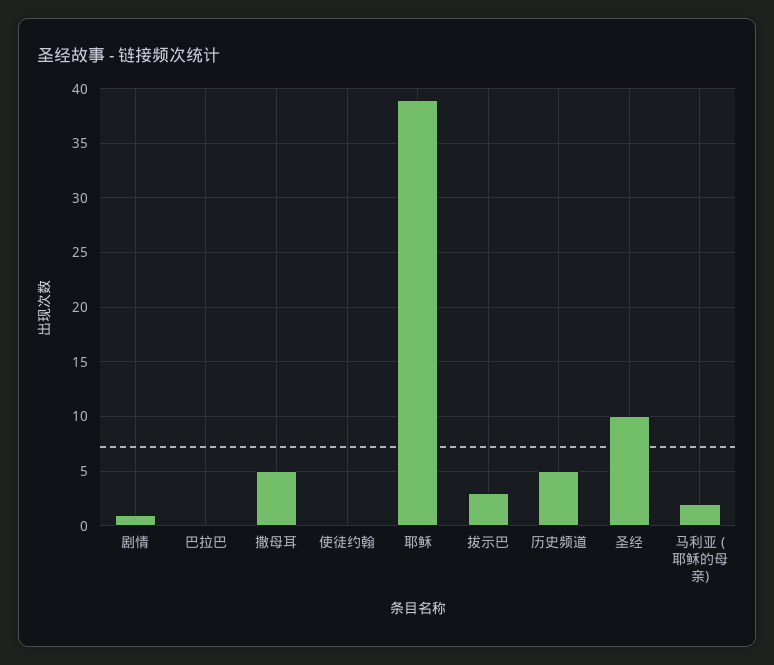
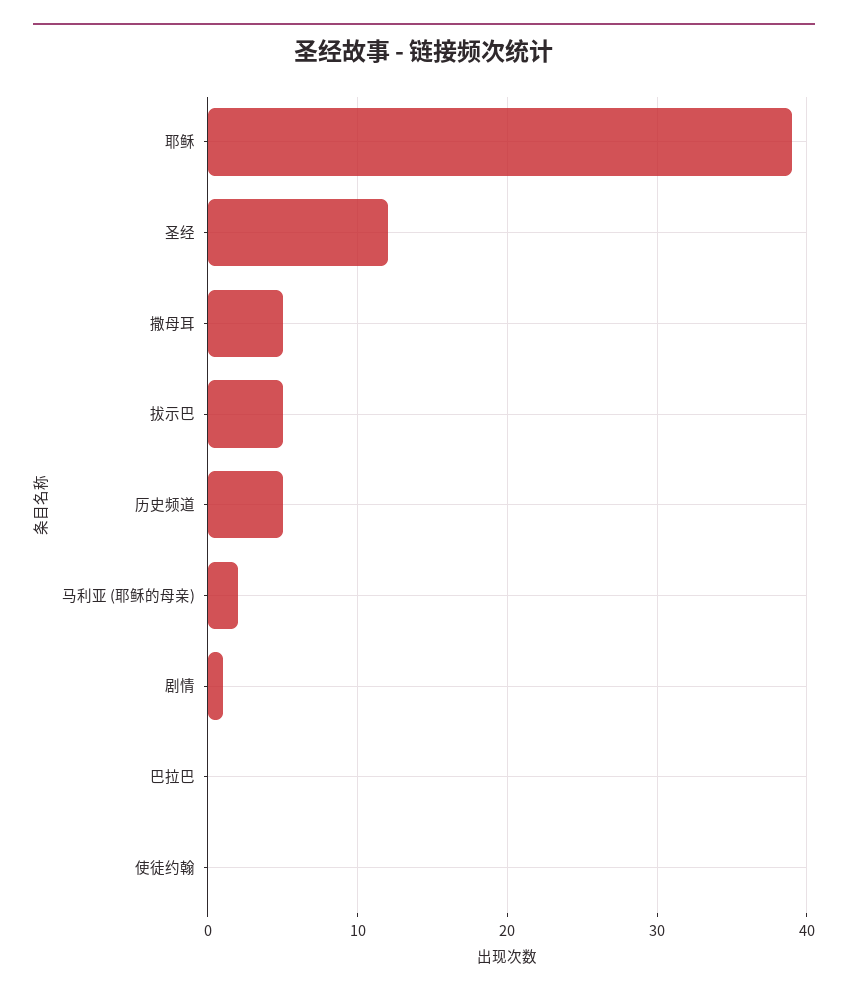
拔示巴: 3 -> 5
圣经: 10 -> 12

